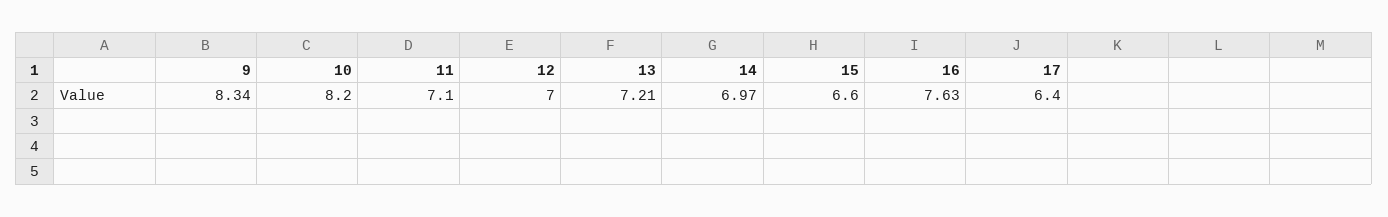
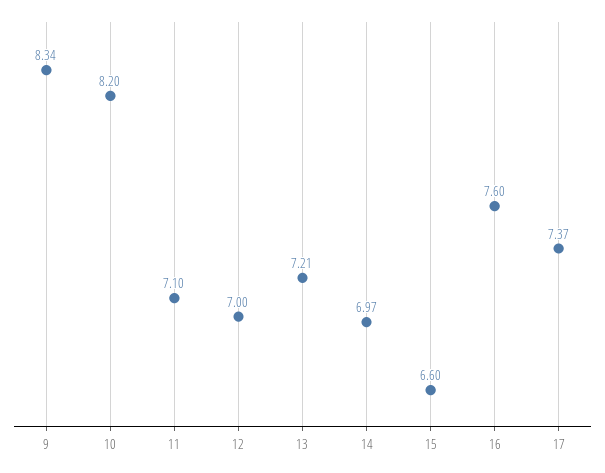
16: 7.63 -> 7.6
17: 6.4 -> 7.37

